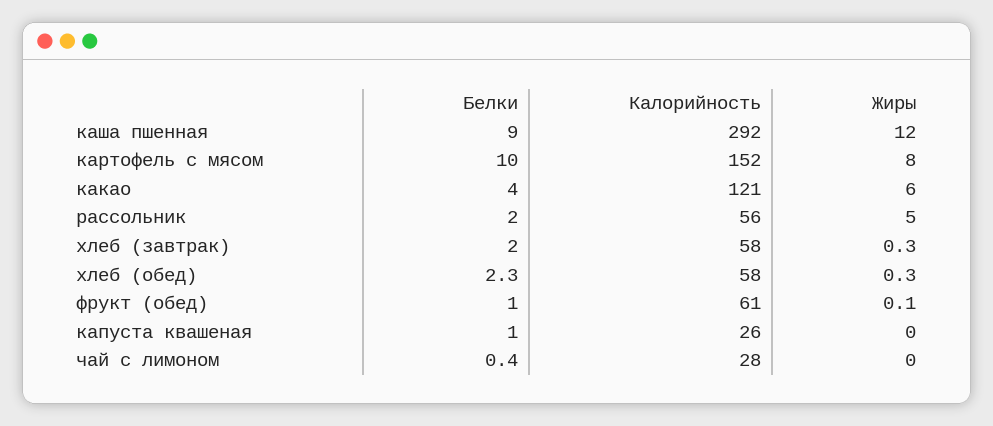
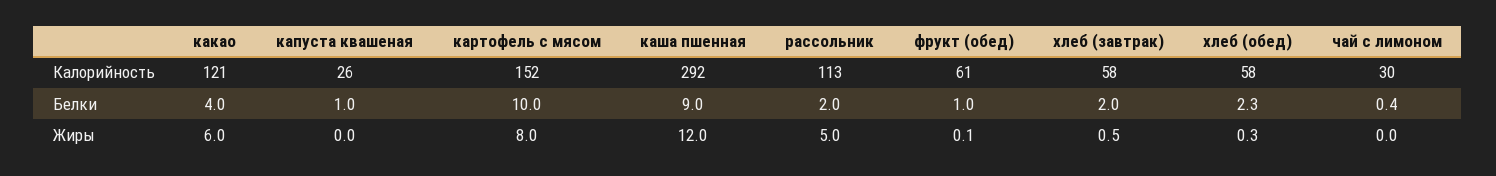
Калорийность, рассольник: 56 -> 113
Жиры, хлеб (завтрак): 0.3 -> 0.5
Калорийность, чай с лимоном: 28 -> 30

